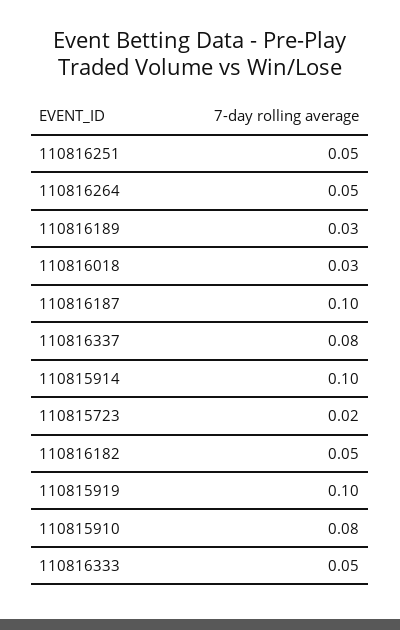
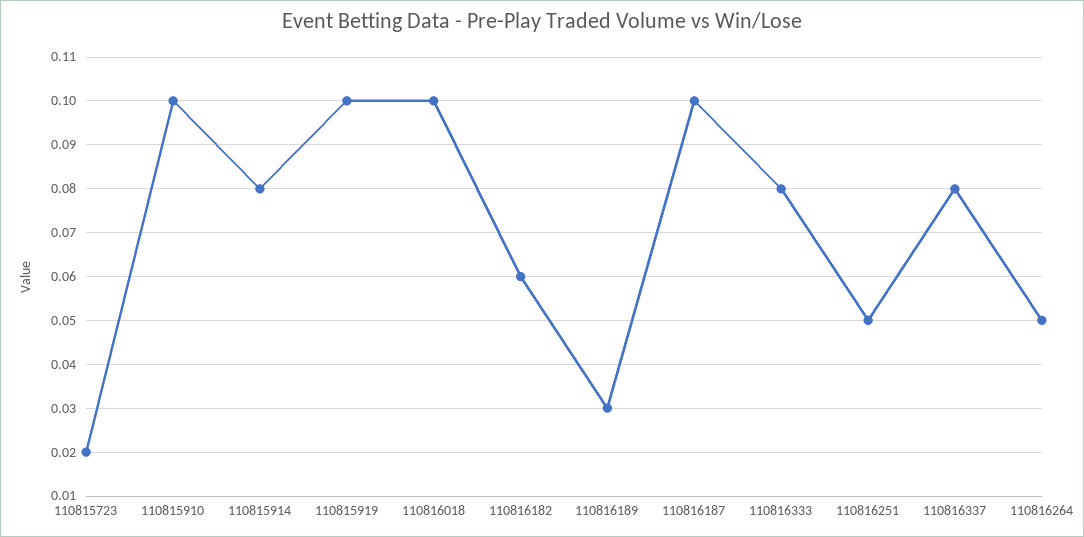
110816018: 0.03 -> 0.1
110815914: 0.1 -> 0.08
110816182: 0.05 -> 0.06
110815910: 0.08 -> 0.1
110816333: 0.05 -> 0.08

